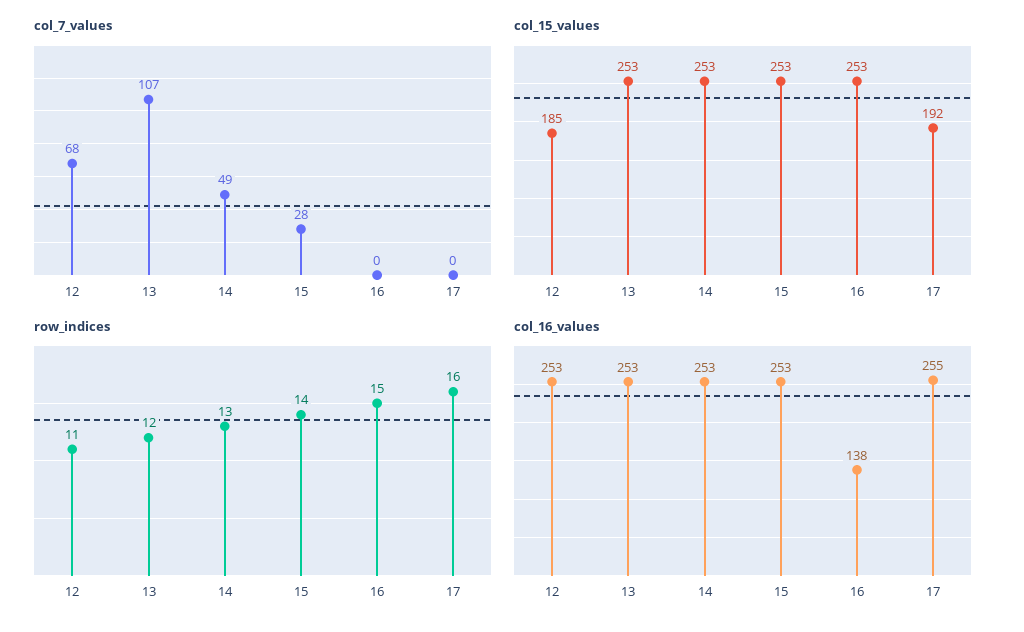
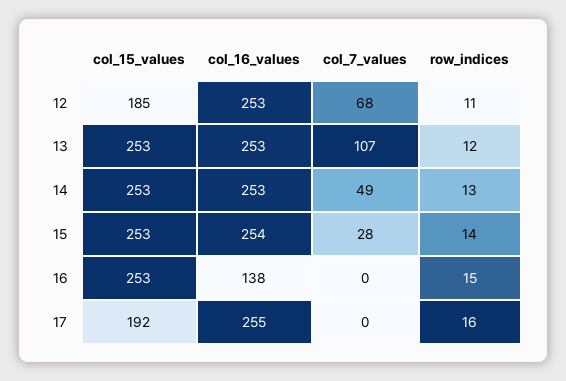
col_16_values, 15: 253 -> 254

